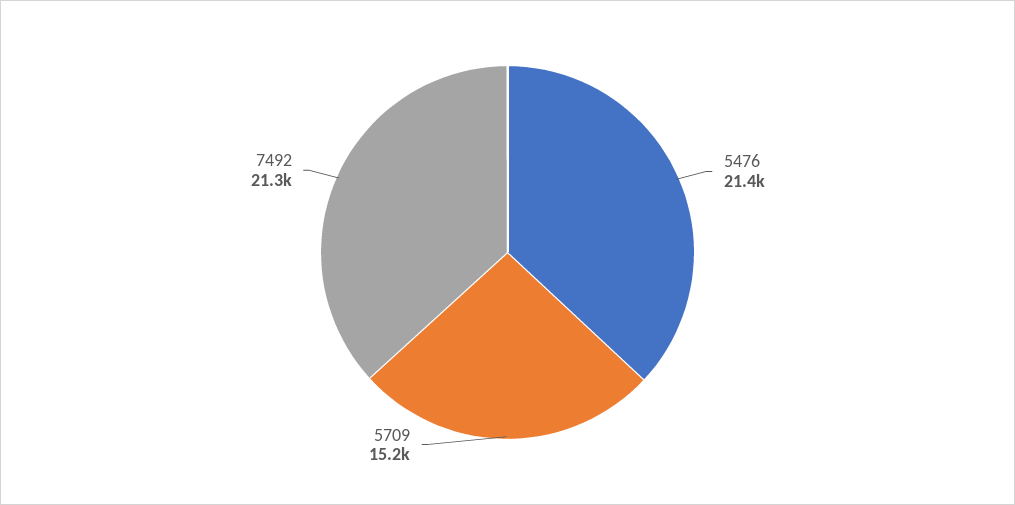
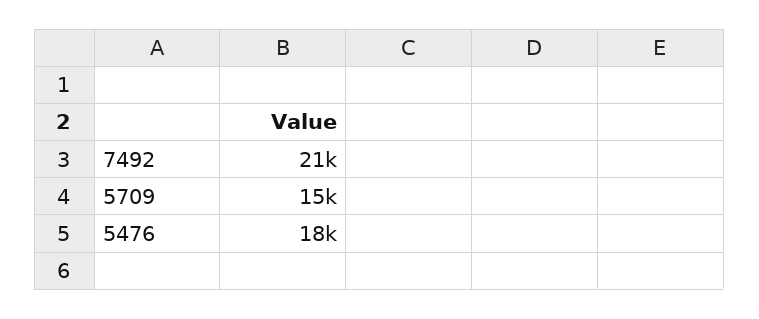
5476: 21400 -> 18000

